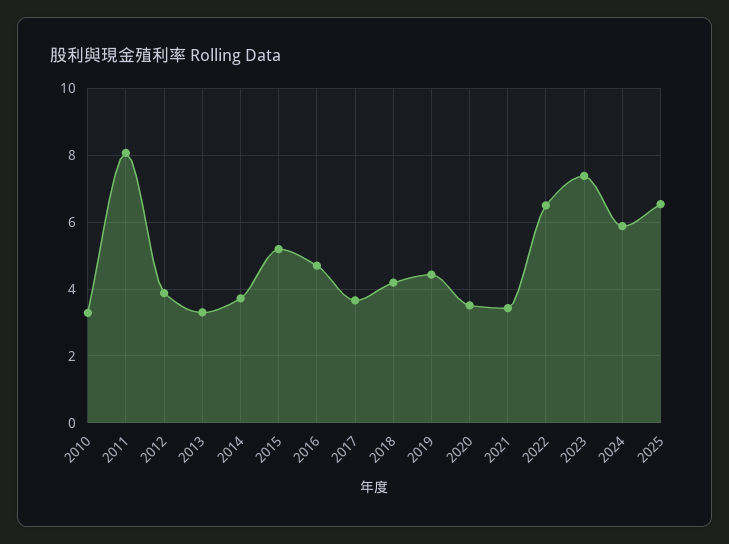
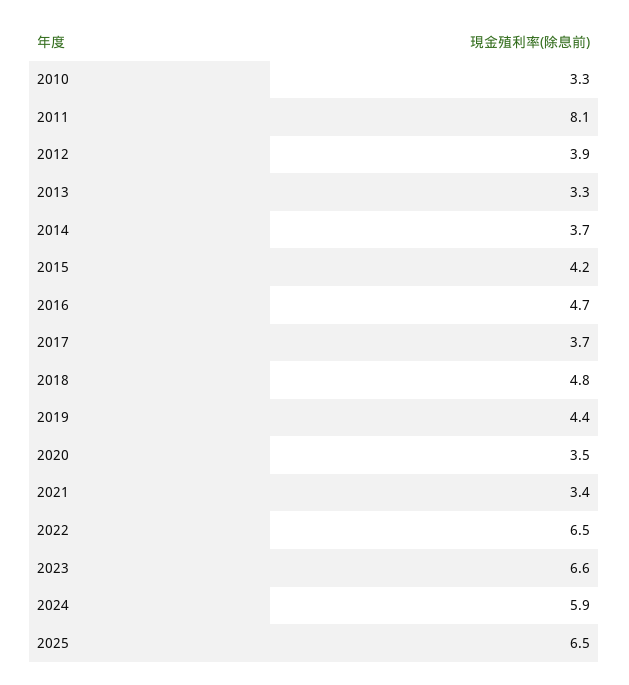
2015: 5.2 -> 4.2
2018: 4.2 -> 4.8
2023: 7.4 -> 6.6

